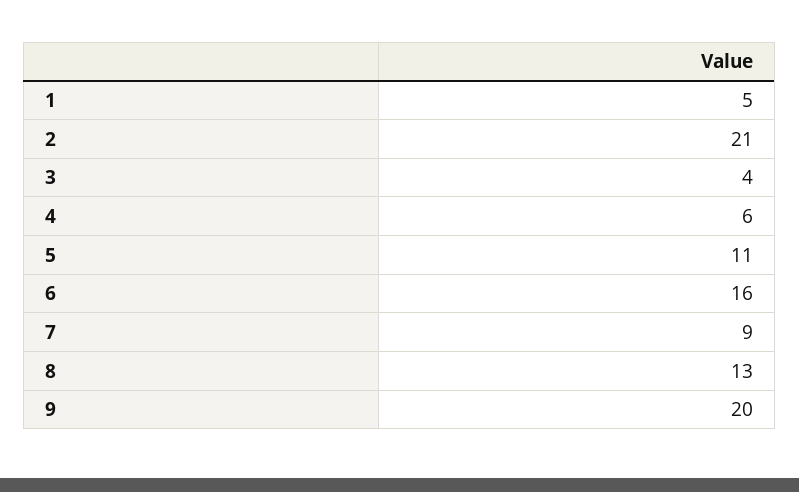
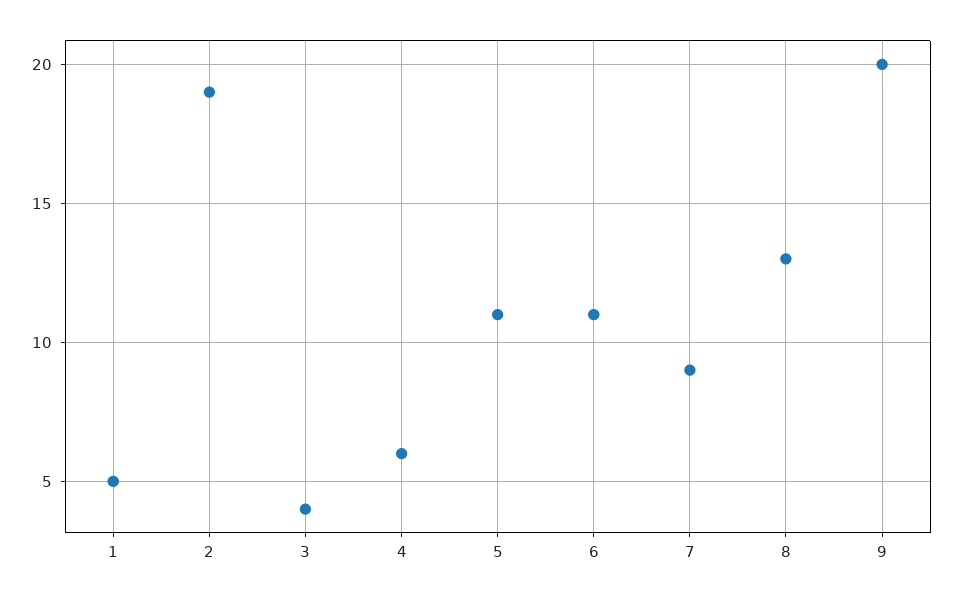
2: 21 -> 19
6: 16 -> 11

